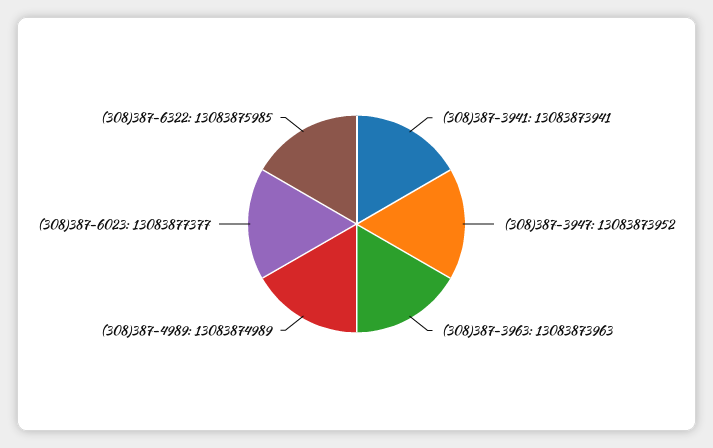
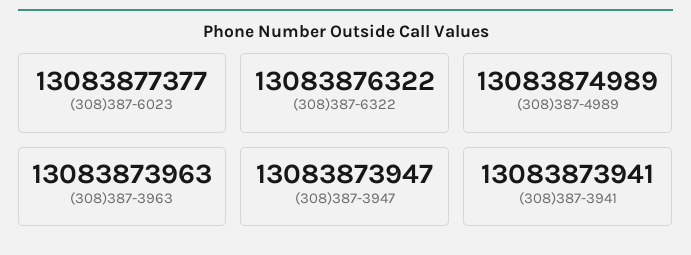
(308)387-3947: 13083873952 -> 13083873947
(308)387-6322: 13083875985 -> 13083876322

